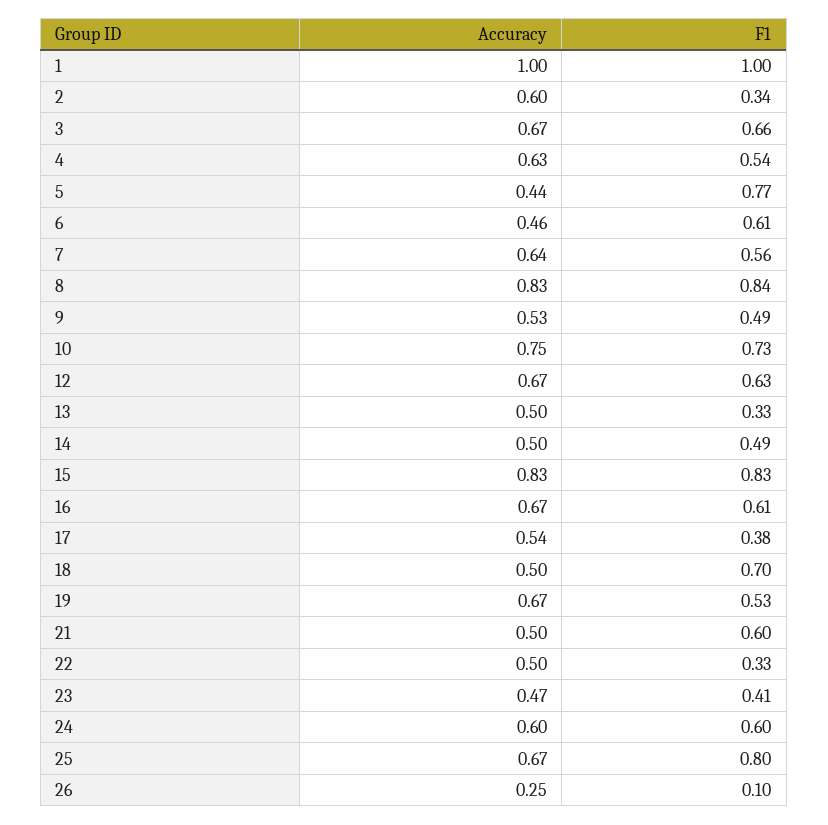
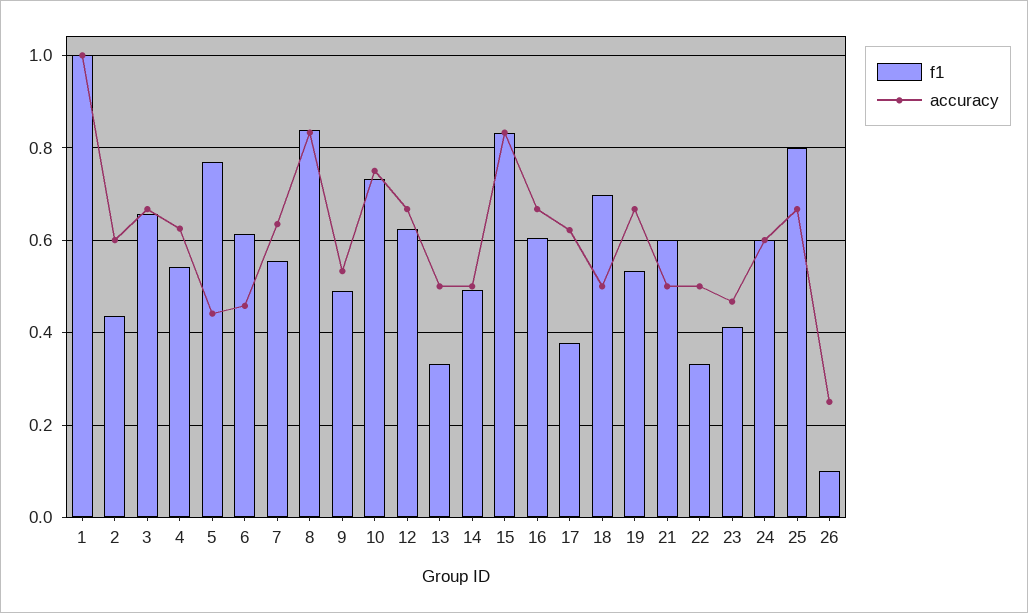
F1, 2: 0.34 -> 0.44
Accuracy, 17: 0.54 -> 0.62

